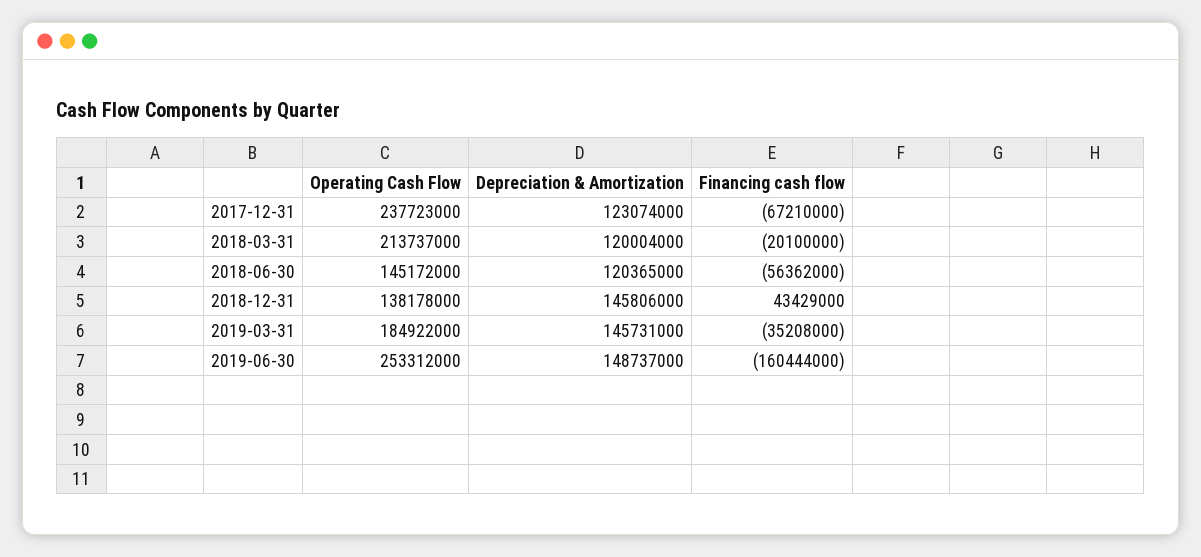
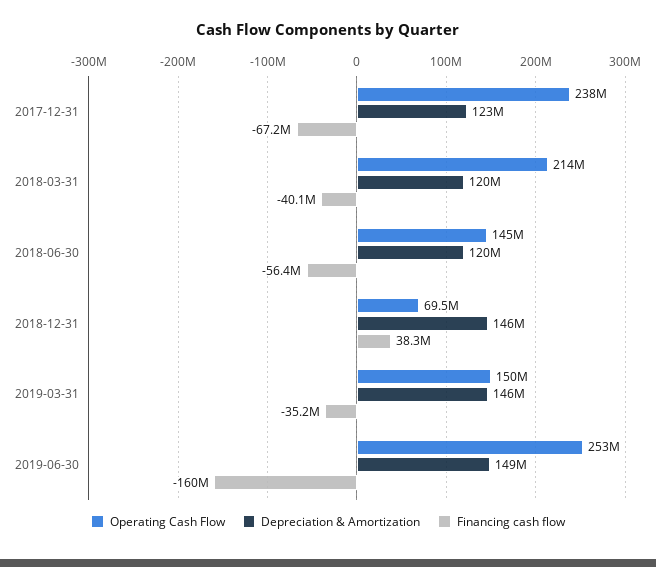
Financing cash flow, 2018-03-31: -20100000 -> -40100000
Operating Cash Flow, 2018-12-31: 138178000 -> 69500000
Financing cash flow, 2018-12-31: 43429000 -> 38300000
Operating Cash Flow, 2019-03-31: 184922000 -> 150000000

